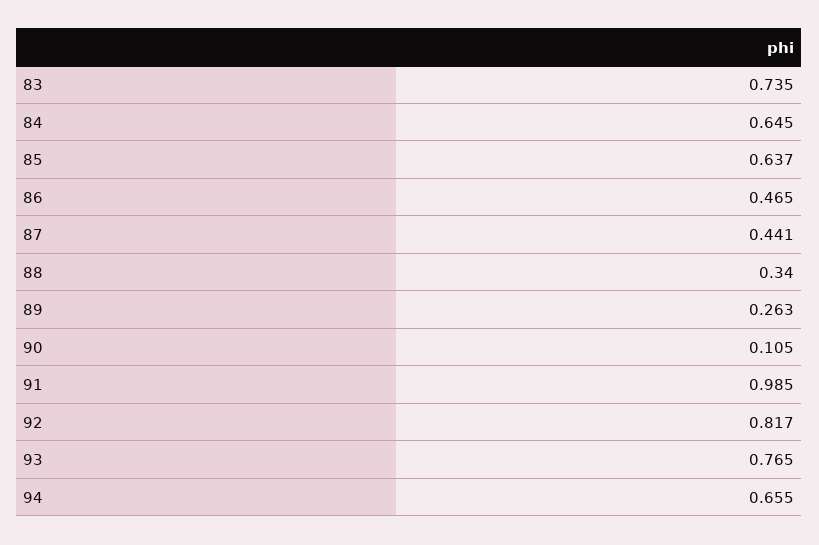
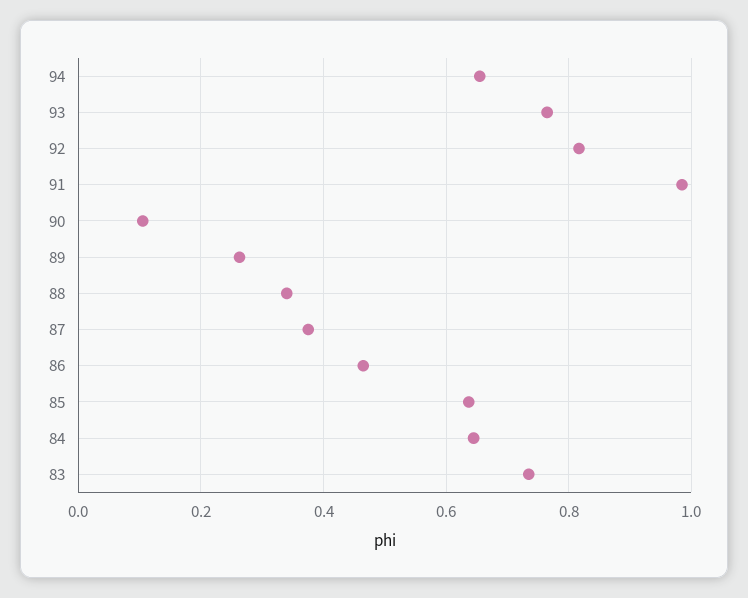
87: 0.441 -> 0.38

